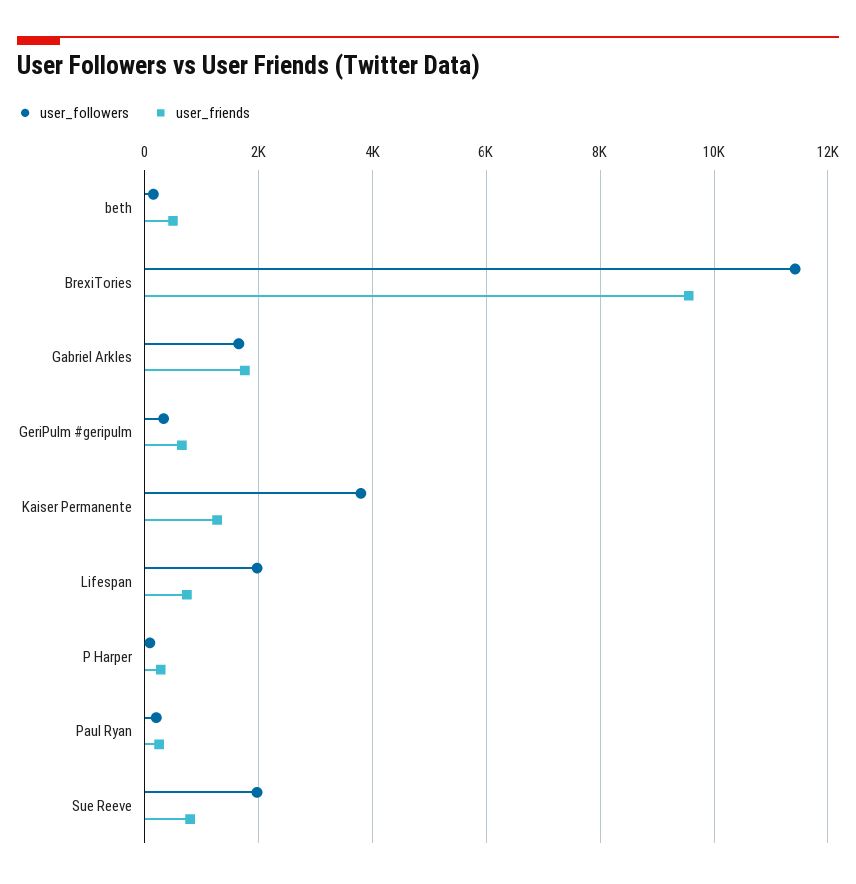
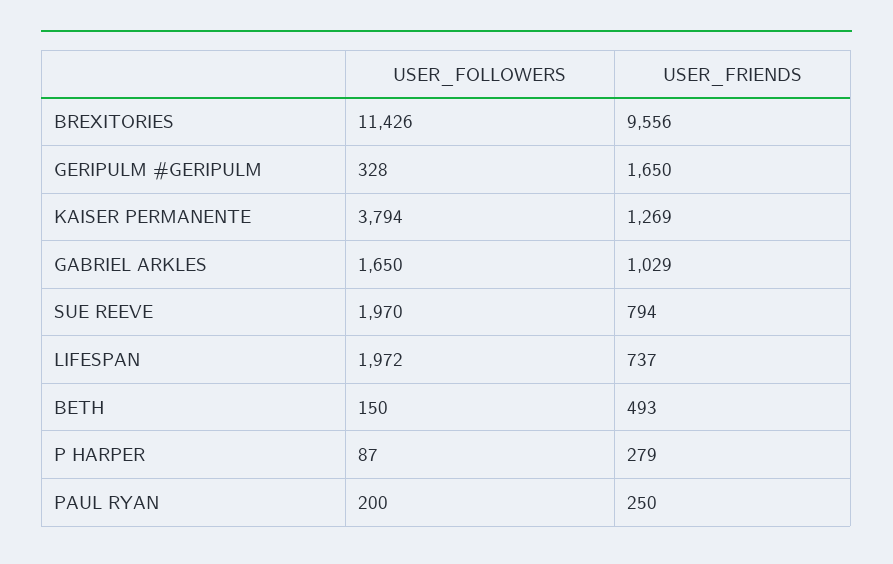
user_friends, Gabriel Arkles: 1800 -> 1029
user_friends, GeriPulm #geripulm: 600 -> 1650

